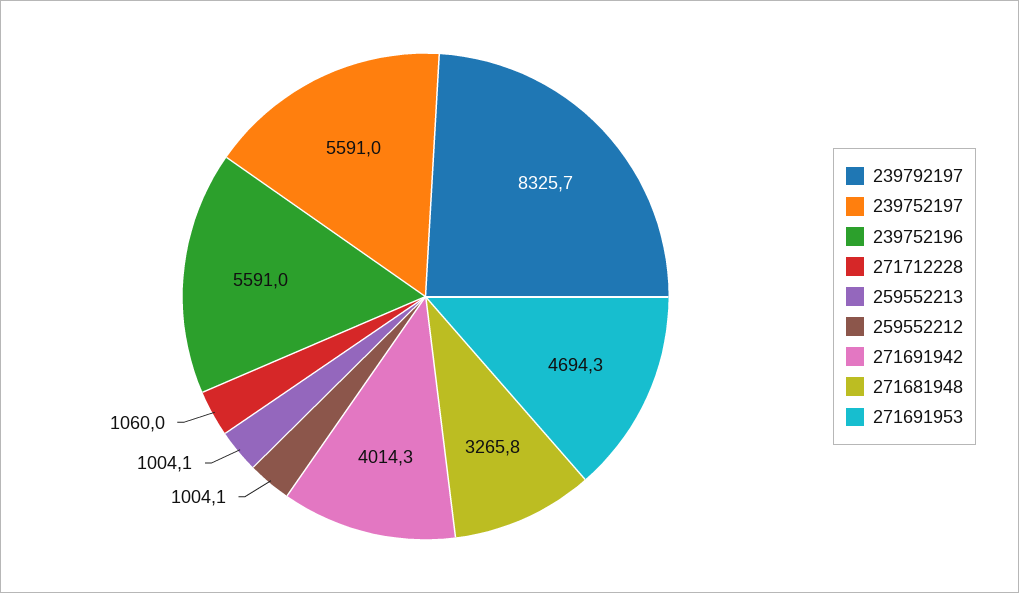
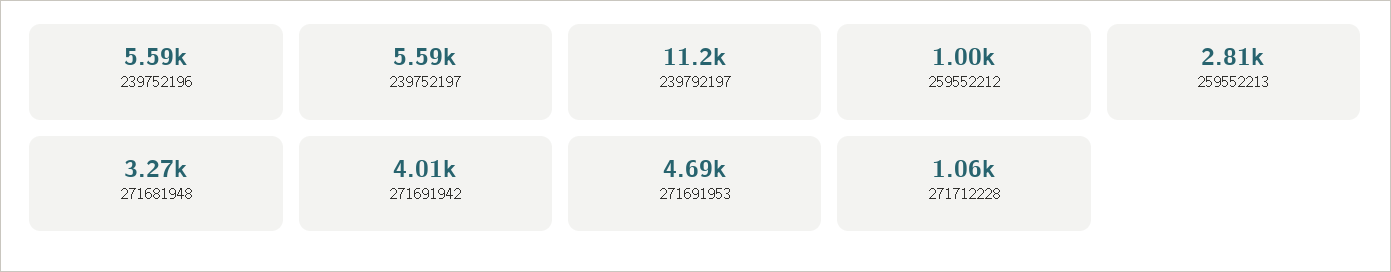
239792197: 8325.7 -> 11200
259552213: 1004.1 -> 2810

